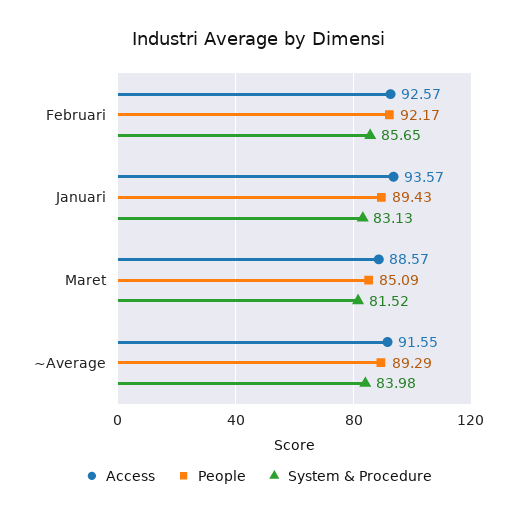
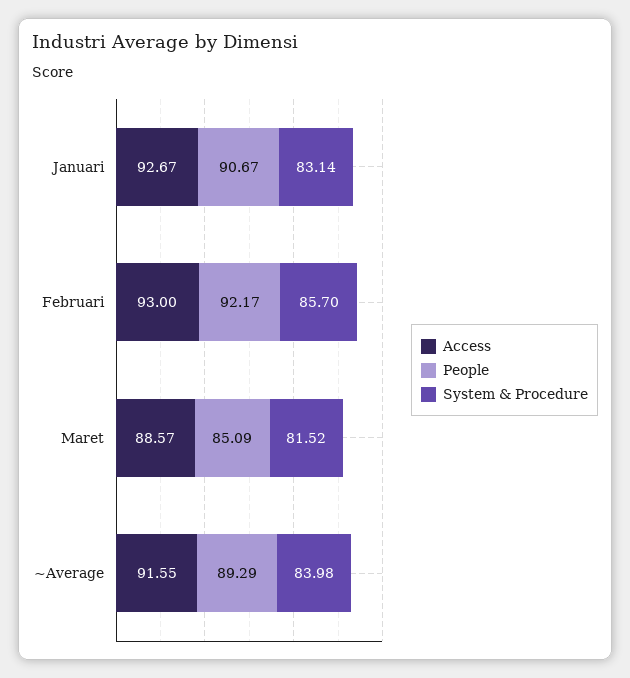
Access, Februari: 92.57 -> 93
System & Procedure, Februari: 85.65 -> 85.7
Access, Januari: 93.57 -> 92.67
People, Januari: 89.43 -> 90.67
System & Procedure, Januari: 83.13 -> 83.14

